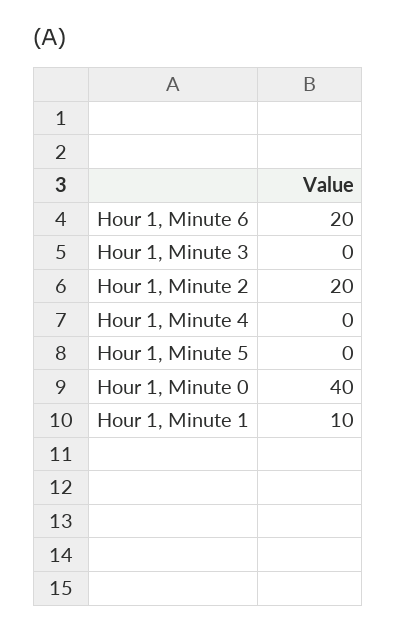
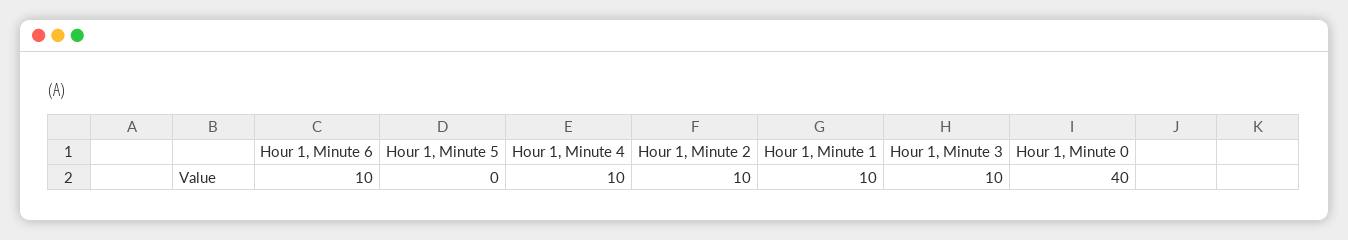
Hour 1, Minute 6: 20 -> 10
Hour 1, Minute 3: 0 -> 10
Hour 1, Minute 2: 20 -> 10
Hour 1, Minute 4: 0 -> 10

